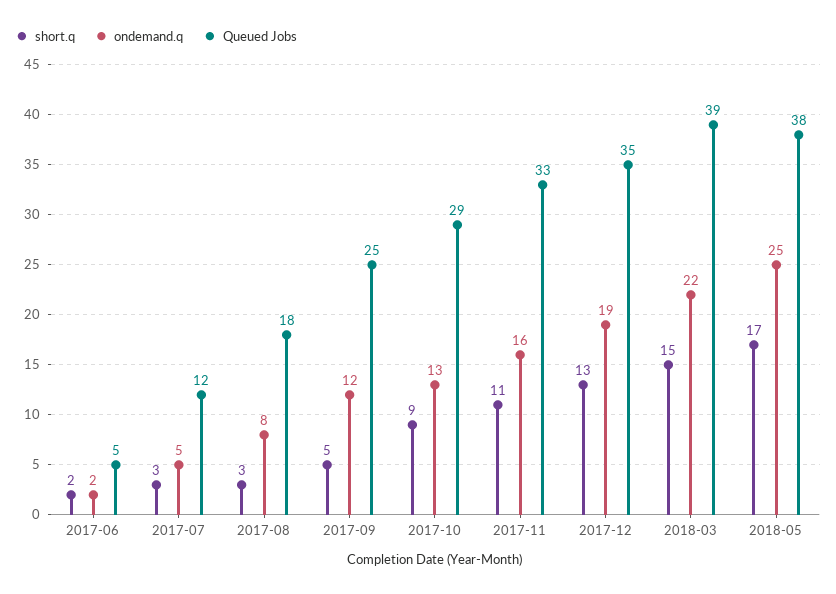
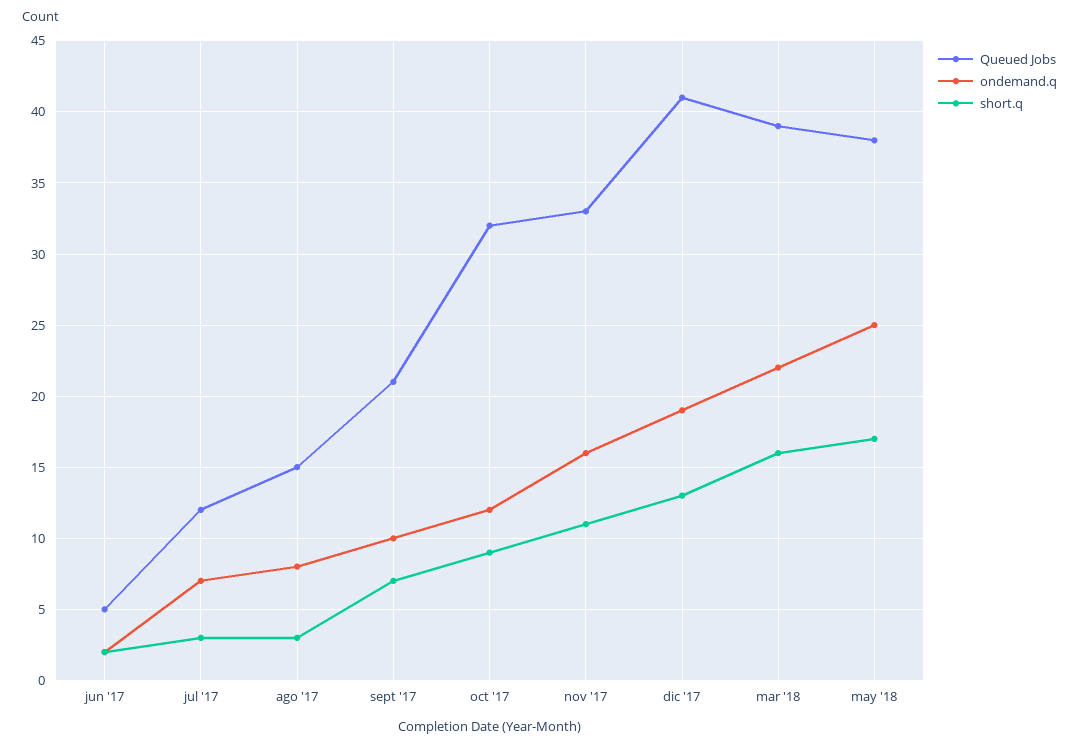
ondemand.q, 2017-07: 5 -> 7
Queued Jobs, 2017-08: 18 -> 15
short.q, 2017-09: 5 -> 7
ondemand.q, 2017-09: 12 -> 10
Queued Jobs, 2017-09: 25 -> 21
ondemand.q, 2017-10: 13 -> 12
Queued Jobs, 2017-10: 29 -> 32
Queued Jobs, 2017-12: 35 -> 41
short.q, 2018-03: 15 -> 16

